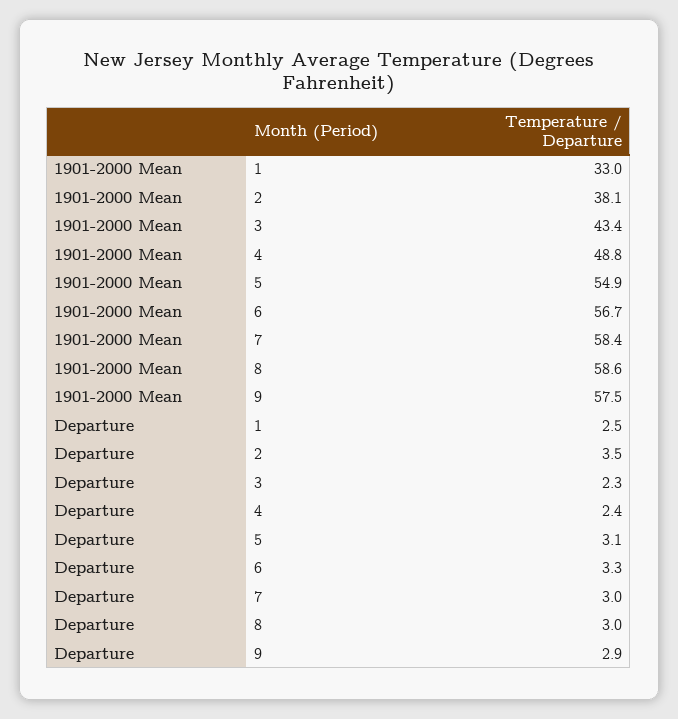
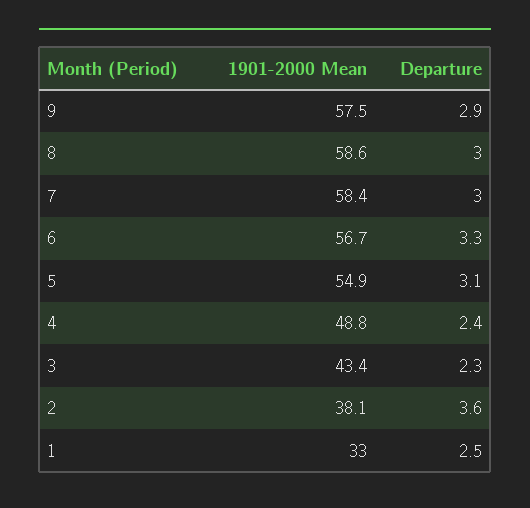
Departure, 2: 3.5 -> 3.6

